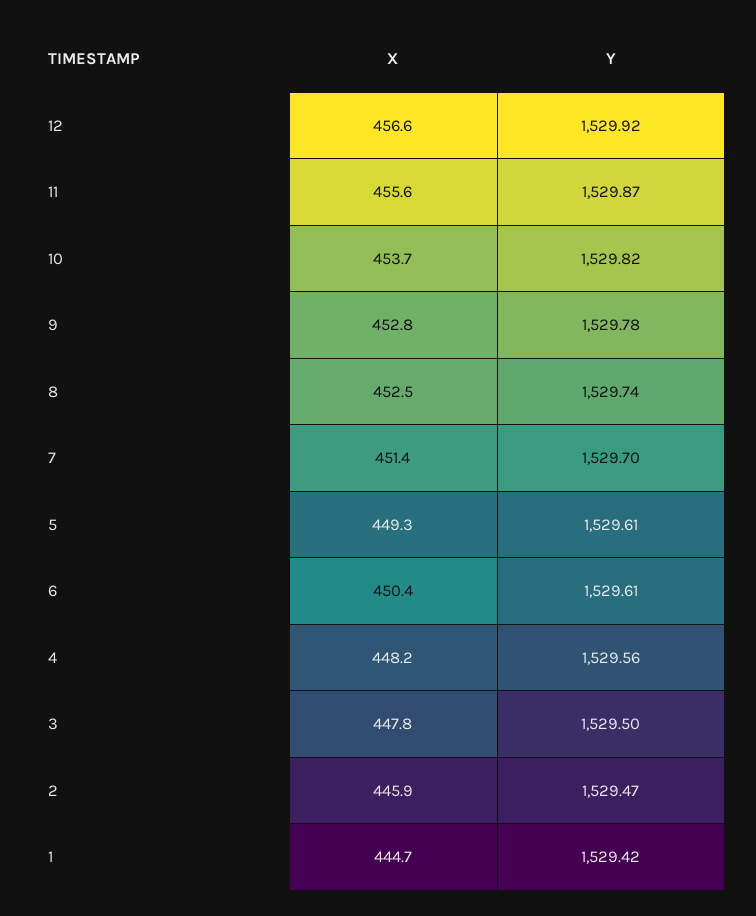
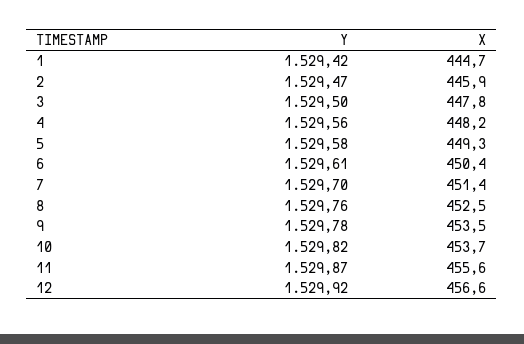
X, 9: 452.8 -> 453.5
Y, 8: 1529.74 -> 1529.76
Y, 5: 1529.61 -> 1529.58

